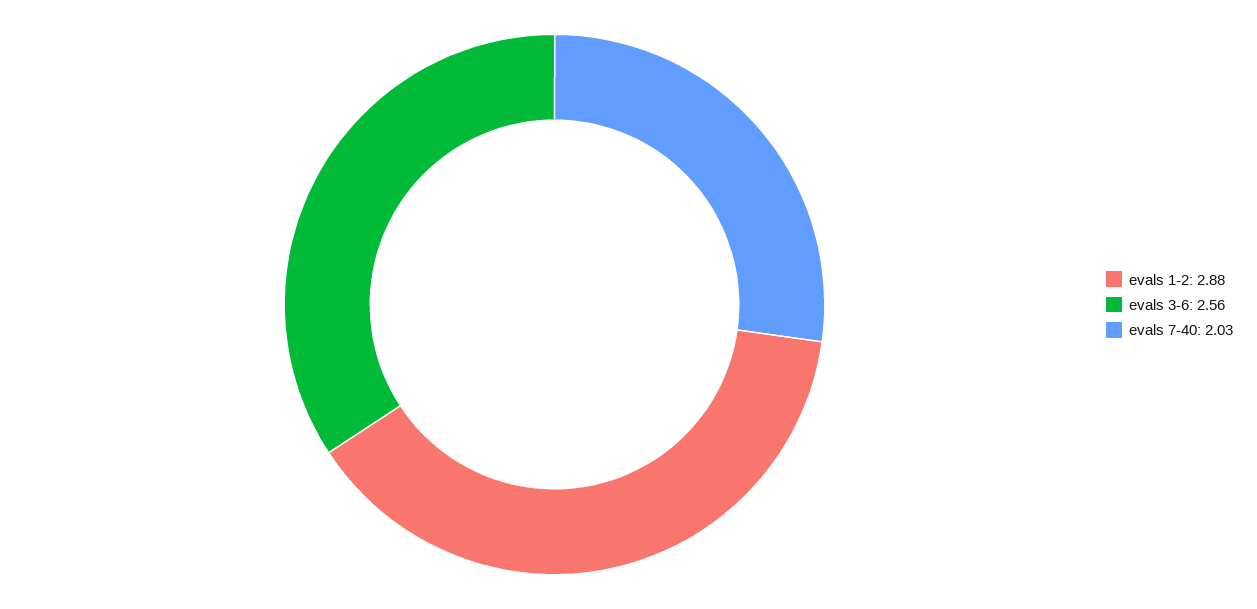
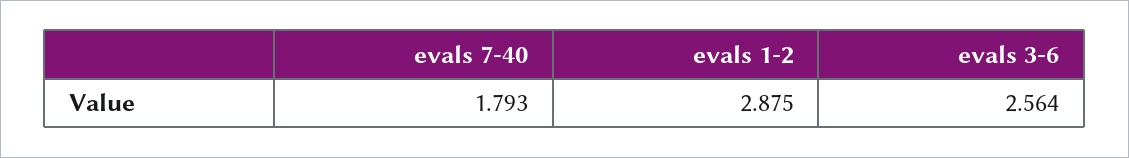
evals 7-40: 2.03 -> 1.793

